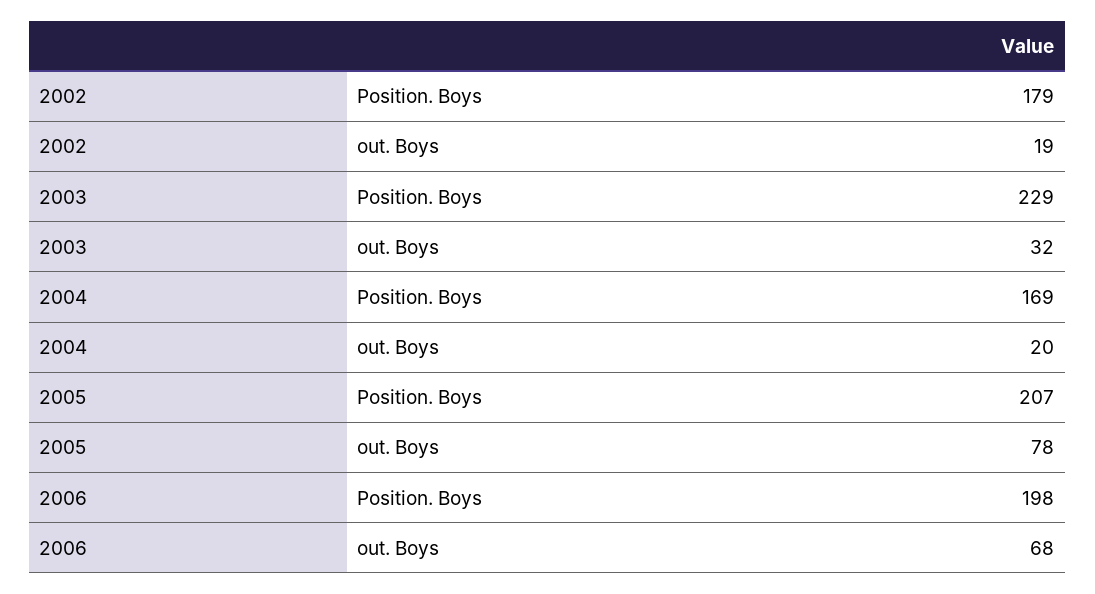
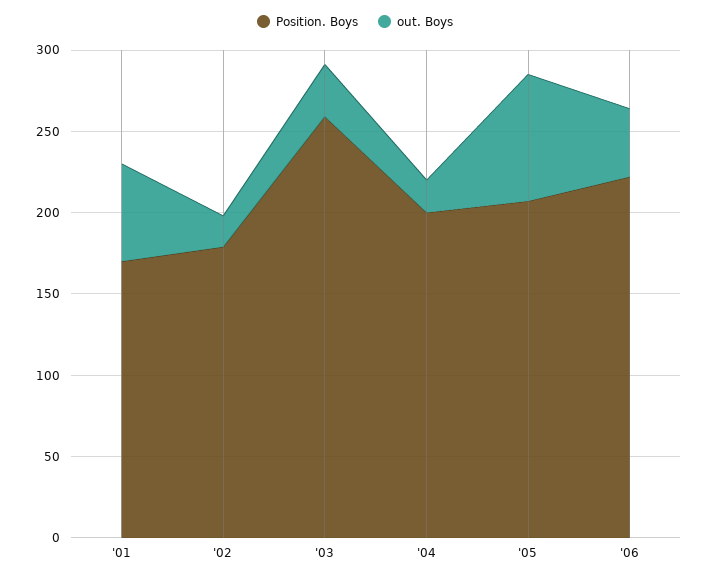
Position. Boys, 2003: 229 -> 260
Position. Boys, 2004: 169 -> 200
Position. Boys, 2006: 198 -> 220
out. Boys, 2006: 68 -> 40
Position. Boys, '01: none -> 170
out. Boys, '01: none -> 60

